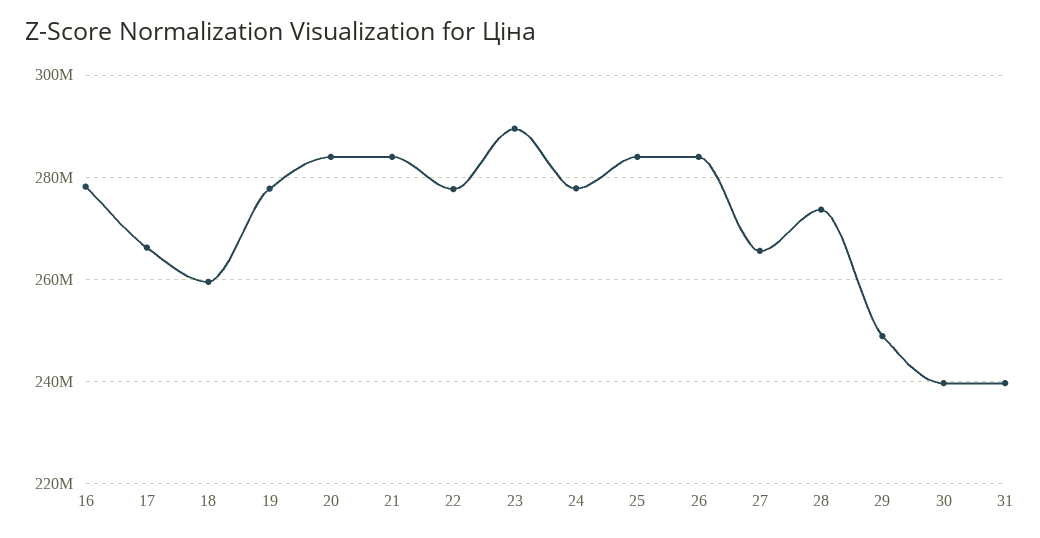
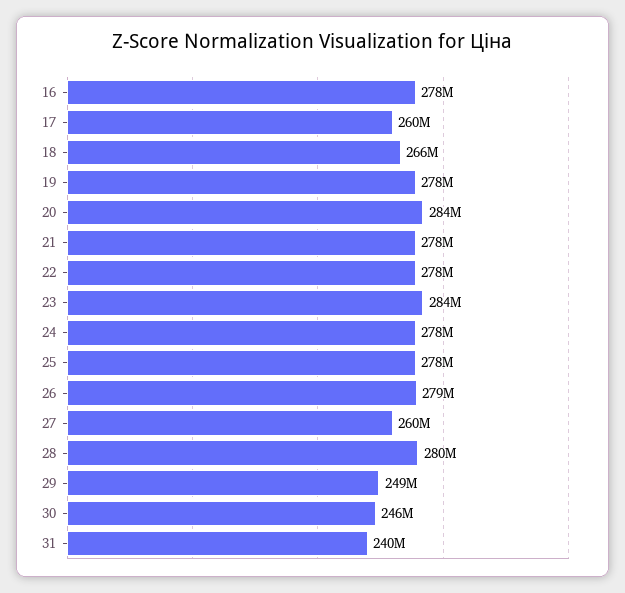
17: 266000000 -> 260000000
18: 260000000 -> 266000000
21: 284000000 -> 278000000
23: 290000000 -> 284000000
25: 284000000 -> 278000000
26: 284000000 -> 279000000
27: 266000000 -> 260000000
28: 274000000 -> 280000000
30: 240000000 -> 246000000

